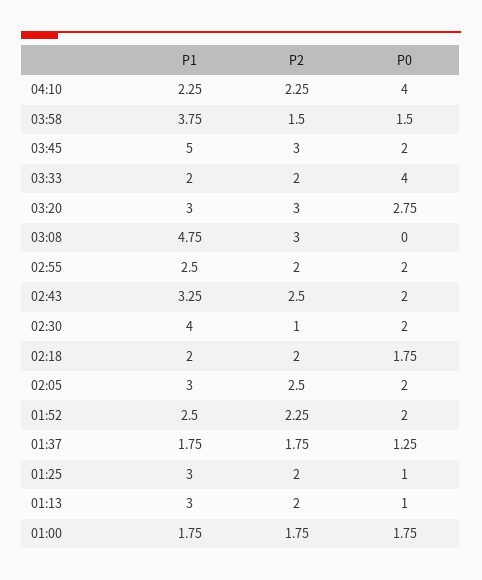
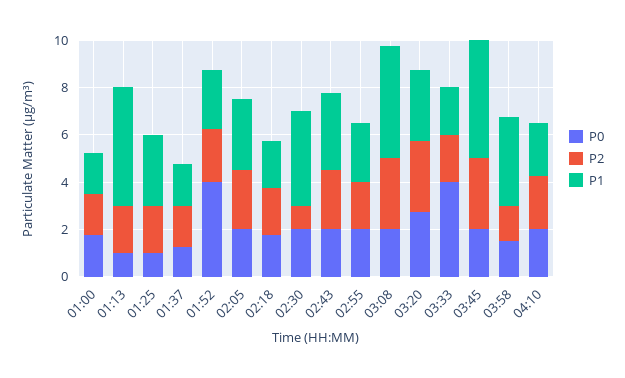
P0, 04:10: 4 -> 2
P0, 03:08: 0 -> 2
P0, 01:52: 2 -> 4
P1, 01:13: 3 -> 5

